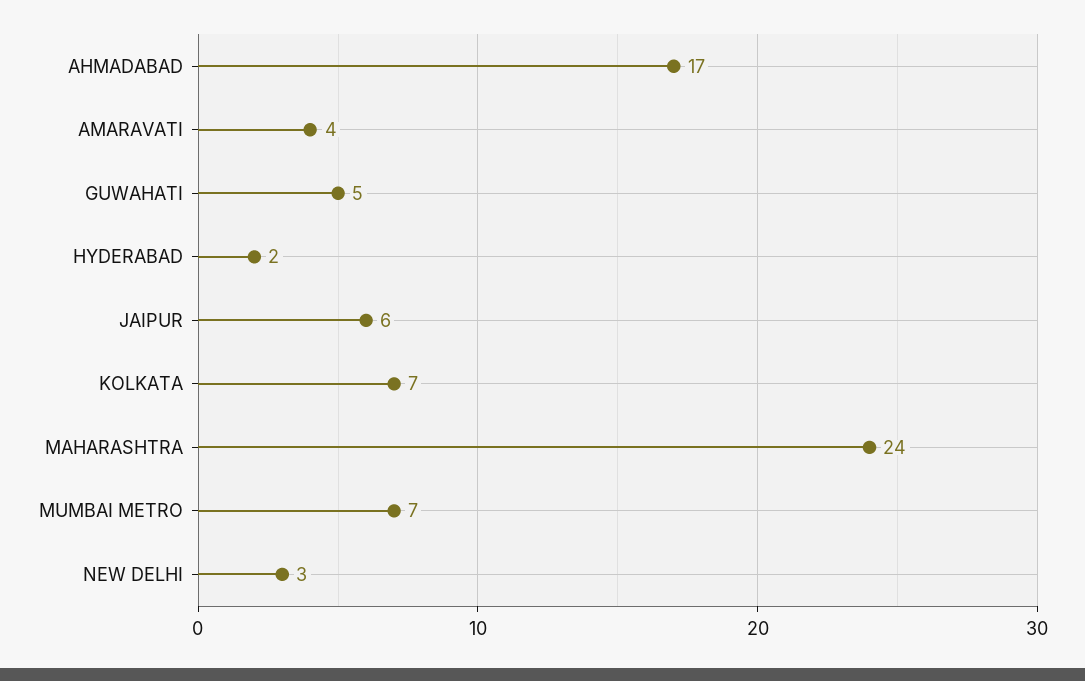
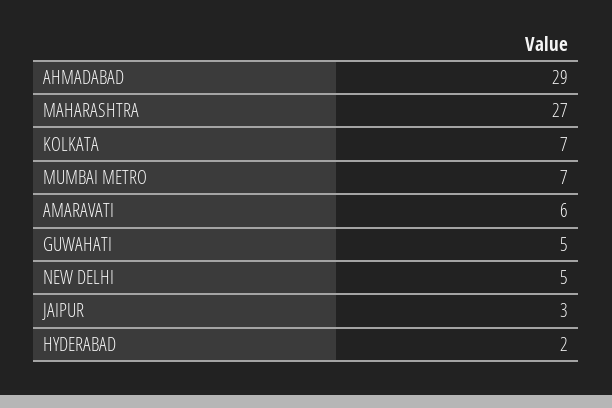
AHMADABAD: 17 -> 29
AMARAVATI: 4 -> 6
JAIPUR: 6 -> 3
MAHARASHTRA: 24 -> 27
NEW DELHI: 3 -> 5

